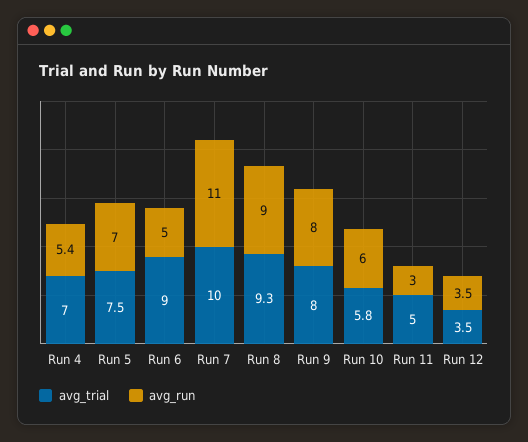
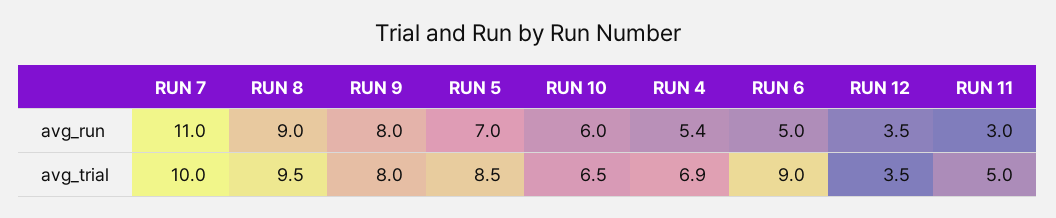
avg_trial, Run 4: 7 -> 6.9
avg_trial, Run 5: 7.5 -> 8.5
avg_trial, Run 8: 9.3 -> 9.5
avg_trial, Run 10: 5.8 -> 6.5

